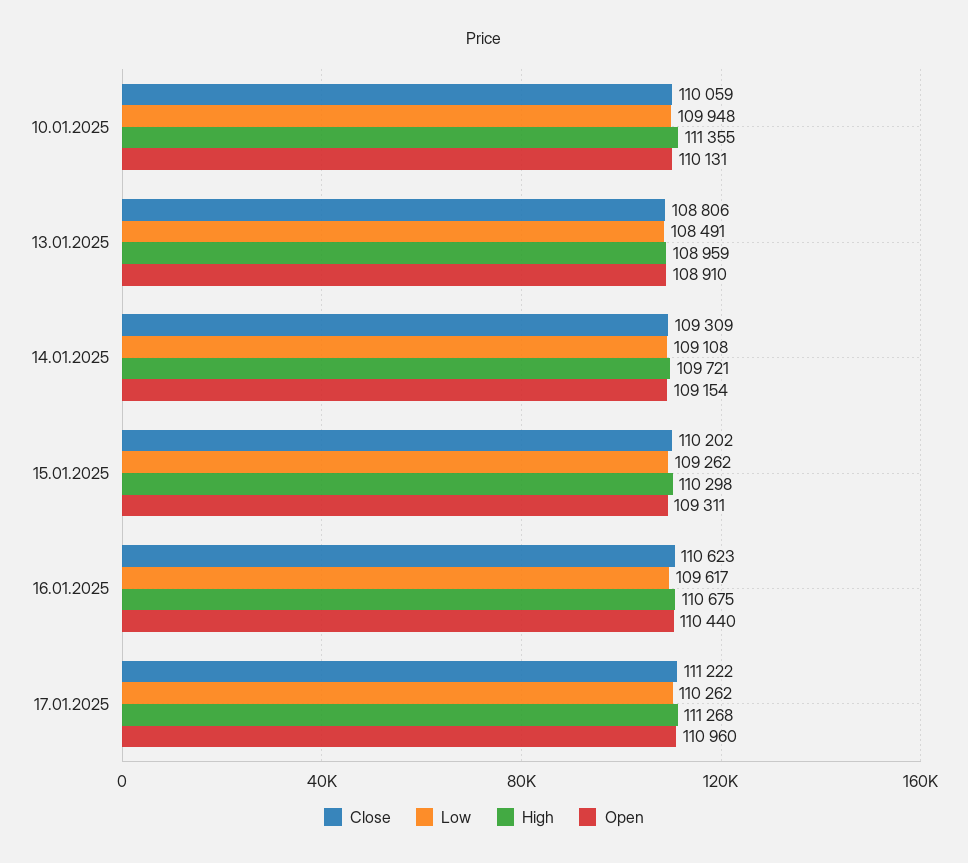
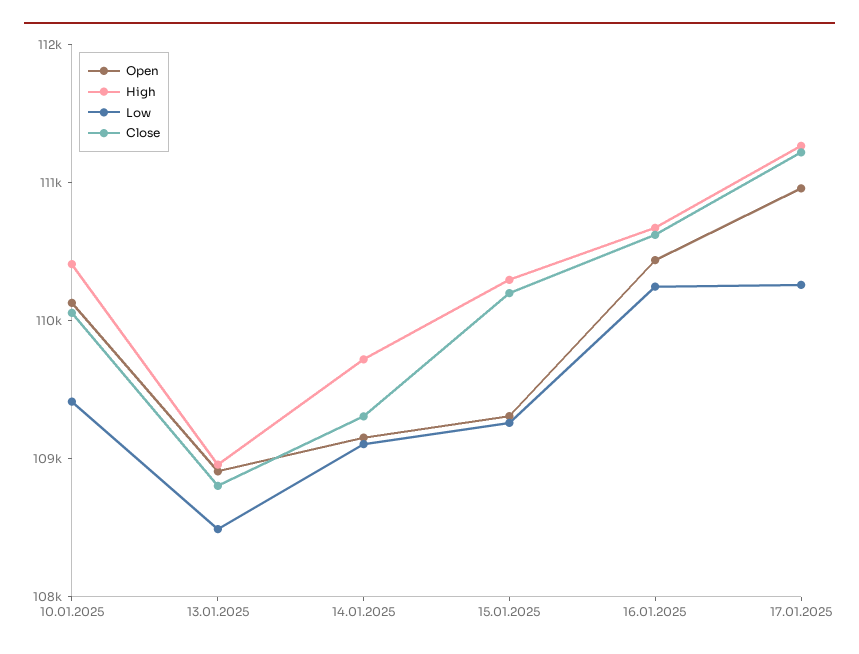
Low, 10.01.2025: 109948 -> 109400
High, 10.01.2025: 111355 -> 110400
Low, 16.01.2025: 109617 -> 110200

